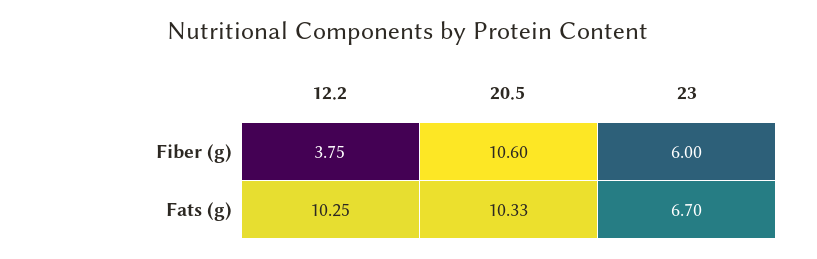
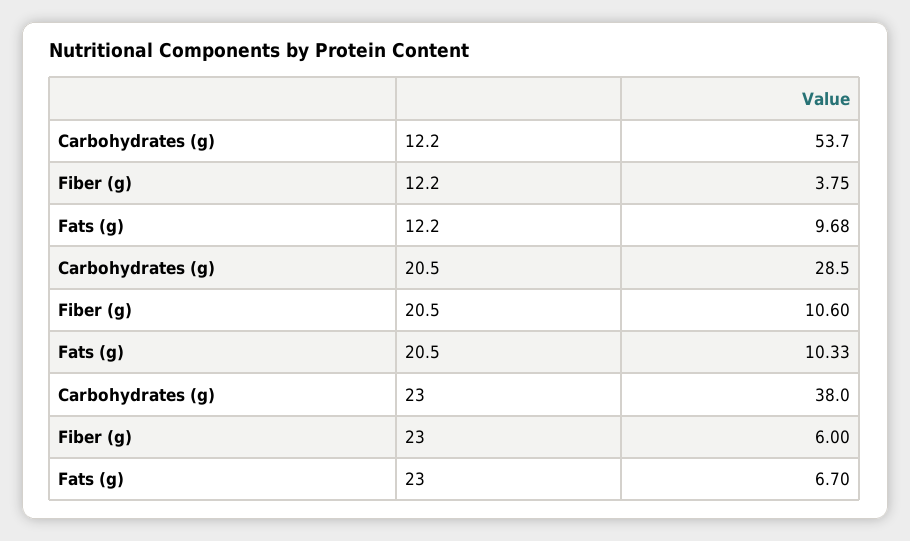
12.2, Fats (g): 10.25 -> 9.68
12.2, Carbohydrates (g): none -> 53.7
20.5, Carbohydrates (g): none -> 28.5
23, Carbohydrates (g): none -> 38

